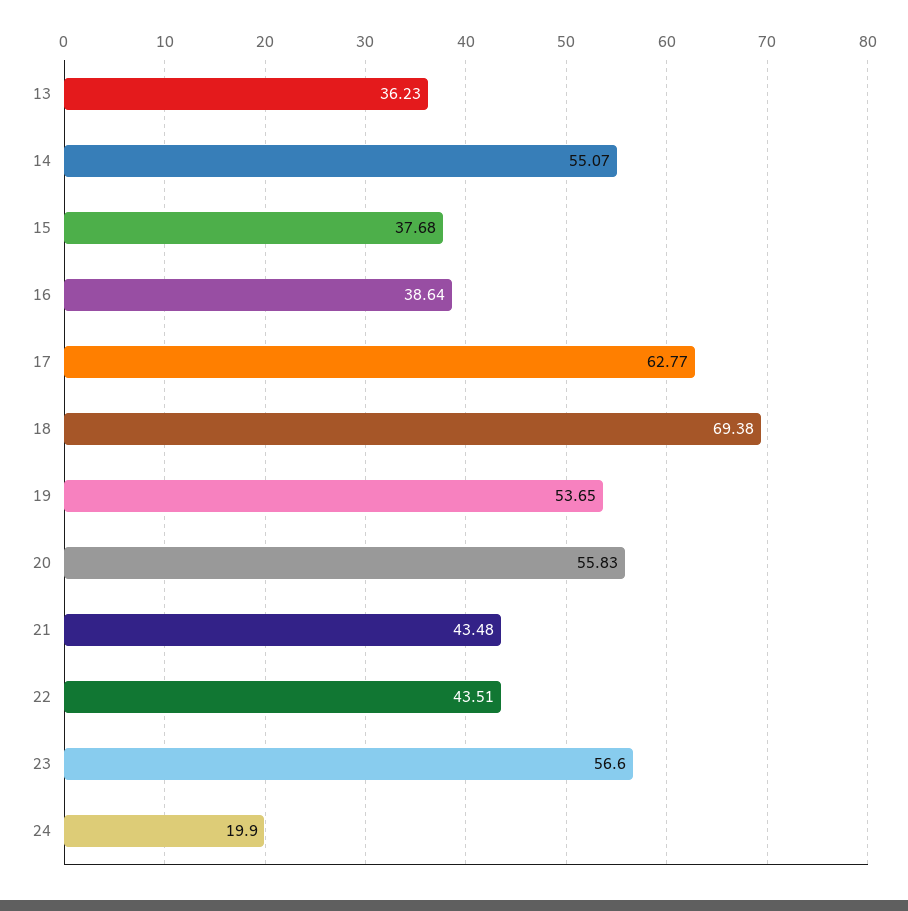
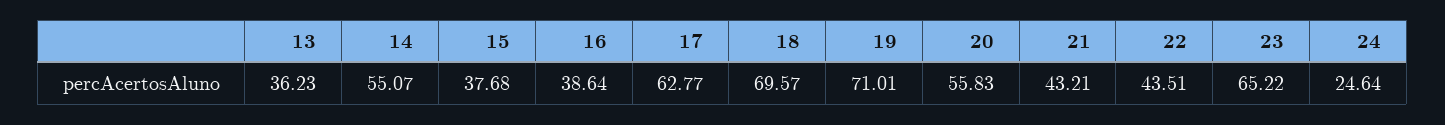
18: 69.38 -> 69.57
19: 53.65 -> 71.01
21: 43.48 -> 43.21
23: 56.6 -> 65.22
24: 19.9 -> 24.64

